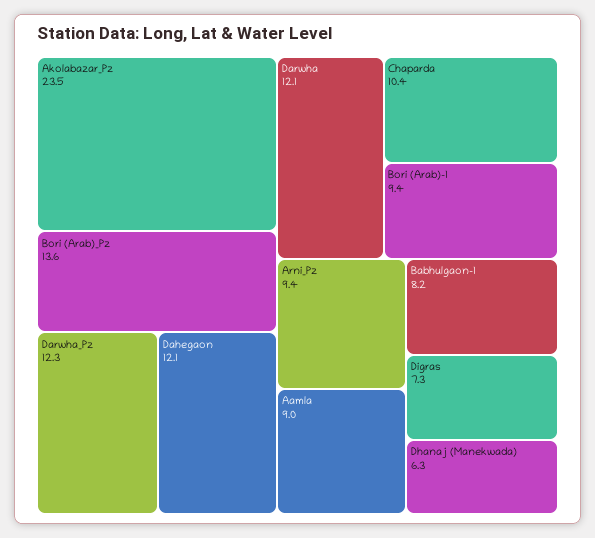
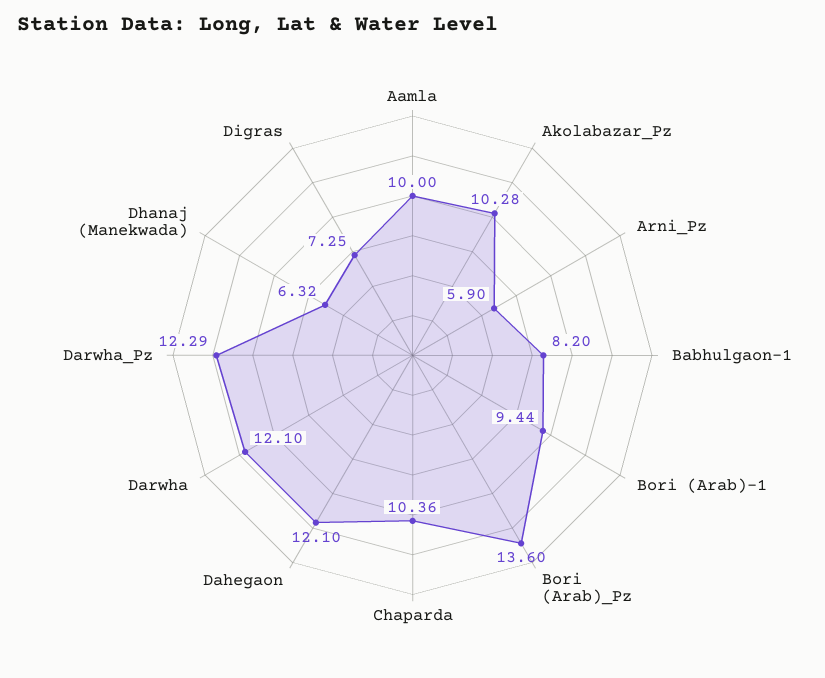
Akolabazar_Pz: 23.5 -> 10.28
Arni_Pz: 9.4 -> 5.9
Aamla: 9 -> 10

